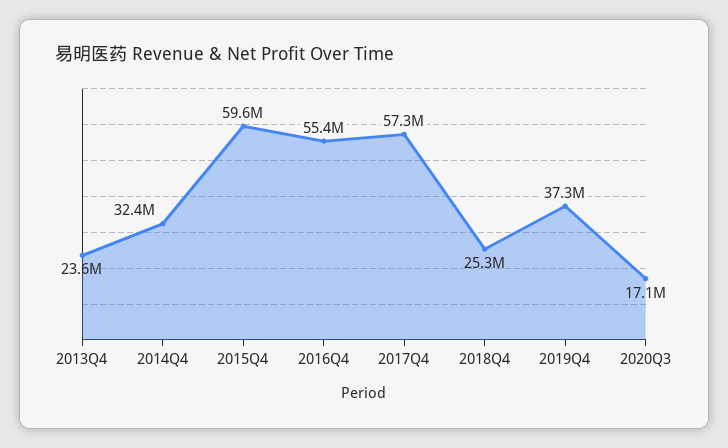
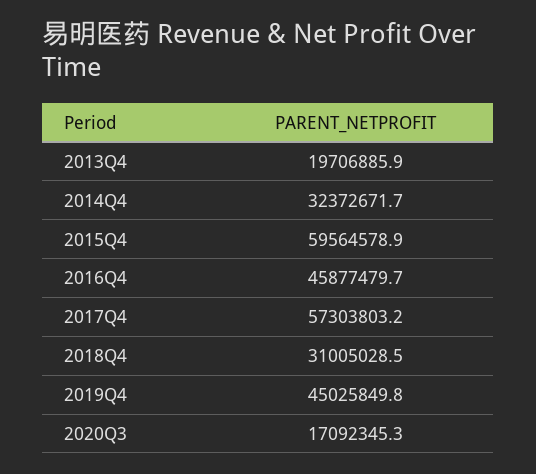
2013Q4: 23600000 -> 19706885.9
2016Q4: 55400000 -> 45877479.7
2018Q4: 25300000 -> 31005028.5
2019Q4: 37300000 -> 45025849.8

